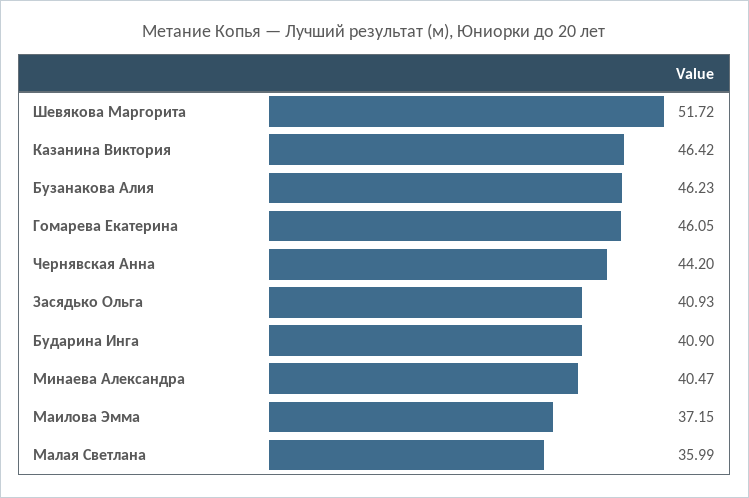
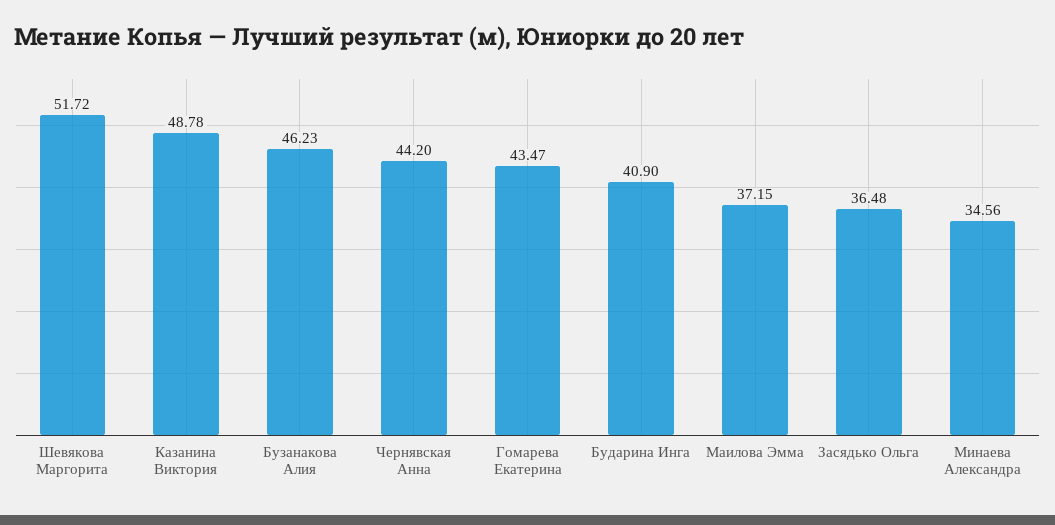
Казанина Виктория: 46.42 -> 48.78
Гомарева Екатерина: 46.05 -> 43.47
Засядько Ольга: 40.93 -> 36.48
Минаева Александра: 40.47 -> 34.56
Малая Светлана: 35.99 -> none

